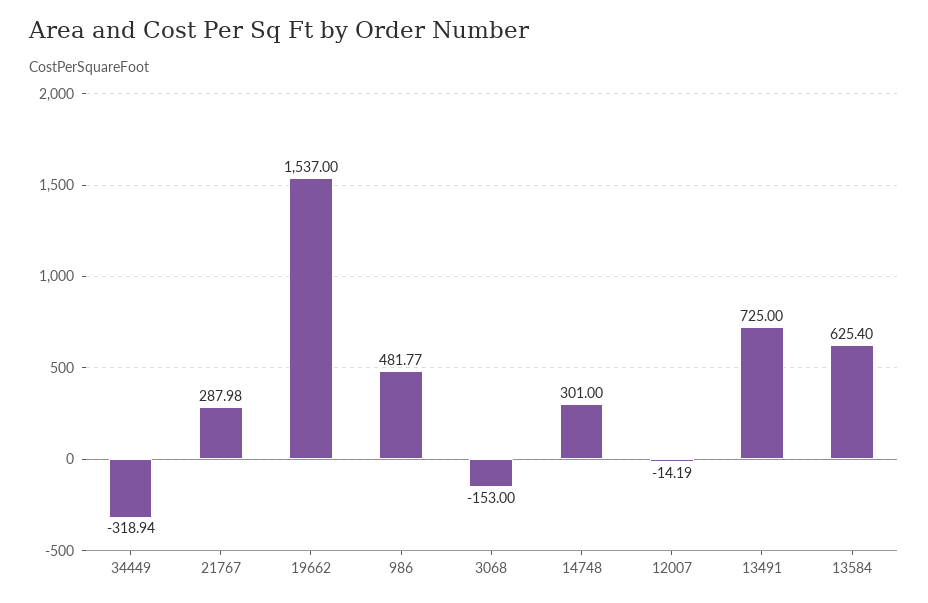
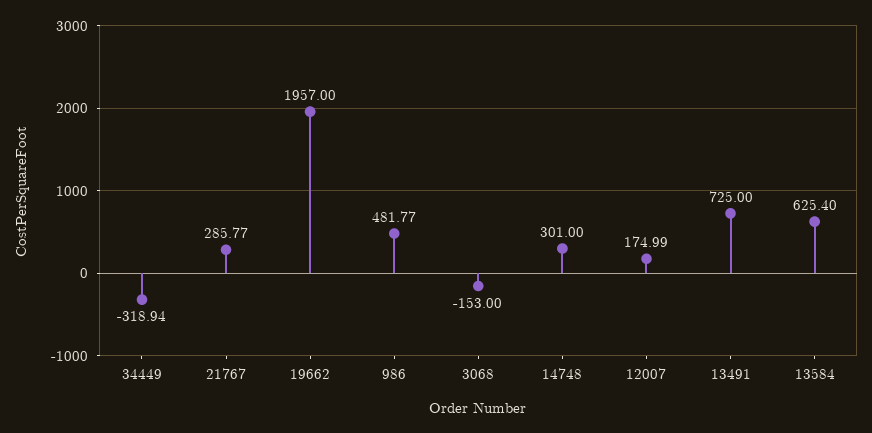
21767: 287.98 -> 285.77
19662: 1537 -> 1957
12007: -14.19 -> 174.99

